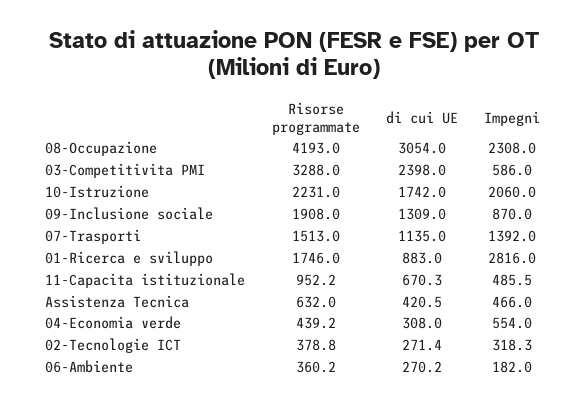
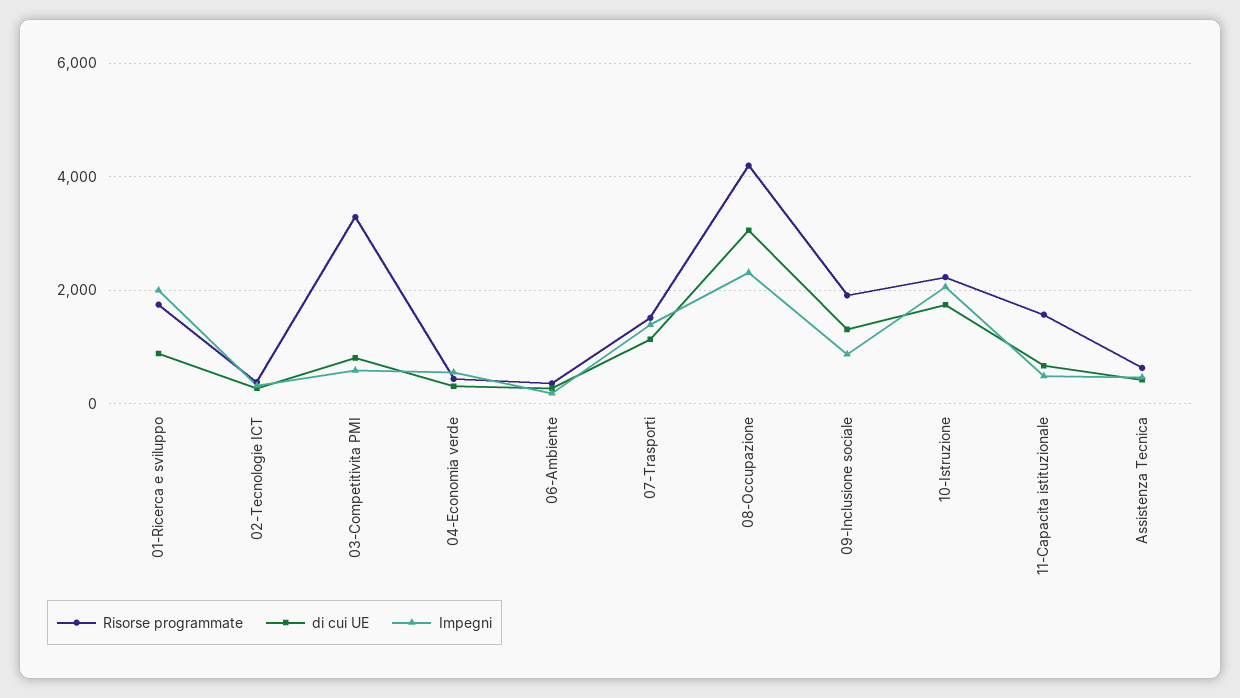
di cui UE, 03-Competitivita PMI: 2398 -> 800
Impegni, 01-Ricerca e sviluppo: 2816 -> 2000
Risorse programmate, 11-Capacita istituzionale: 952.2 -> 1600

